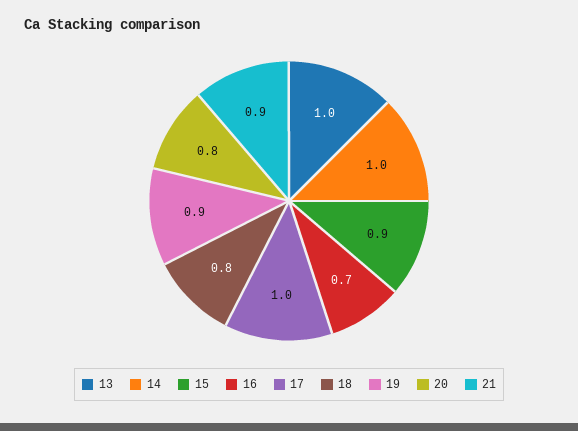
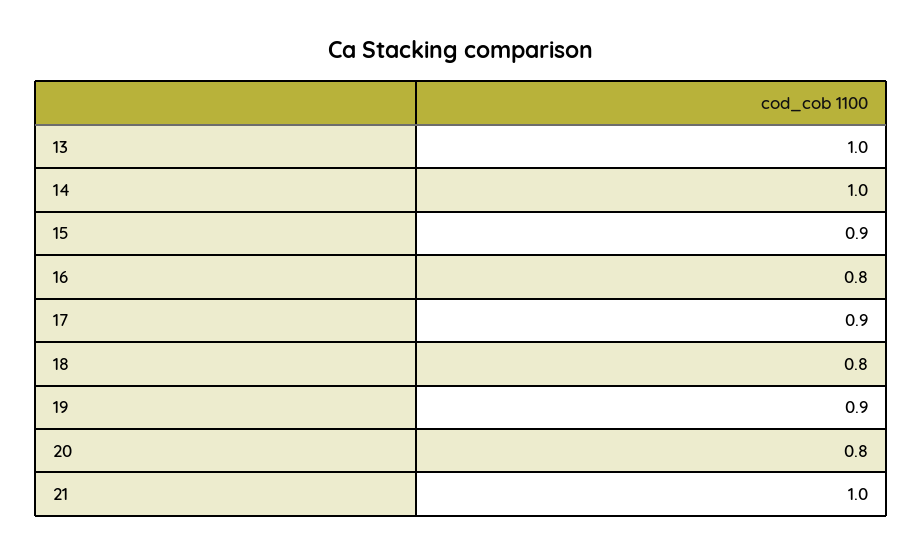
16: 0.7 -> 0.8
17: 1 -> 0.9
21: 0.9 -> 1

